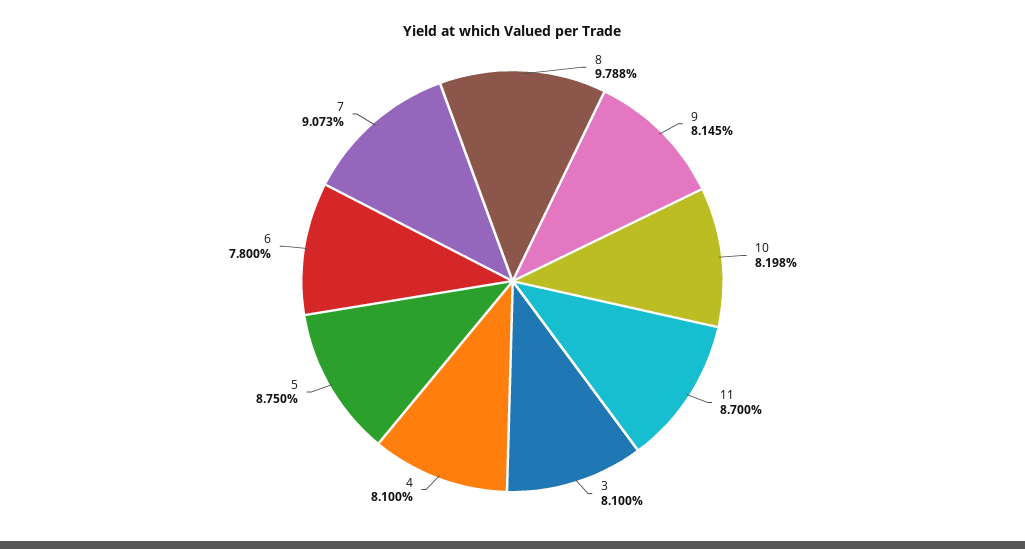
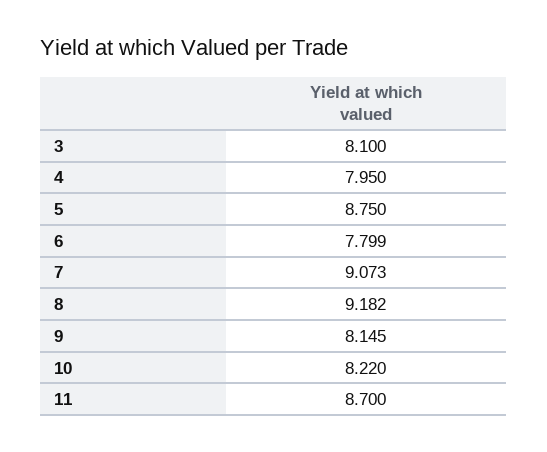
8: 9.788 -> 9.182
10: 8.198 -> 8.22
4: 8.1 -> 7.95
6: 7.8 -> 7.799

